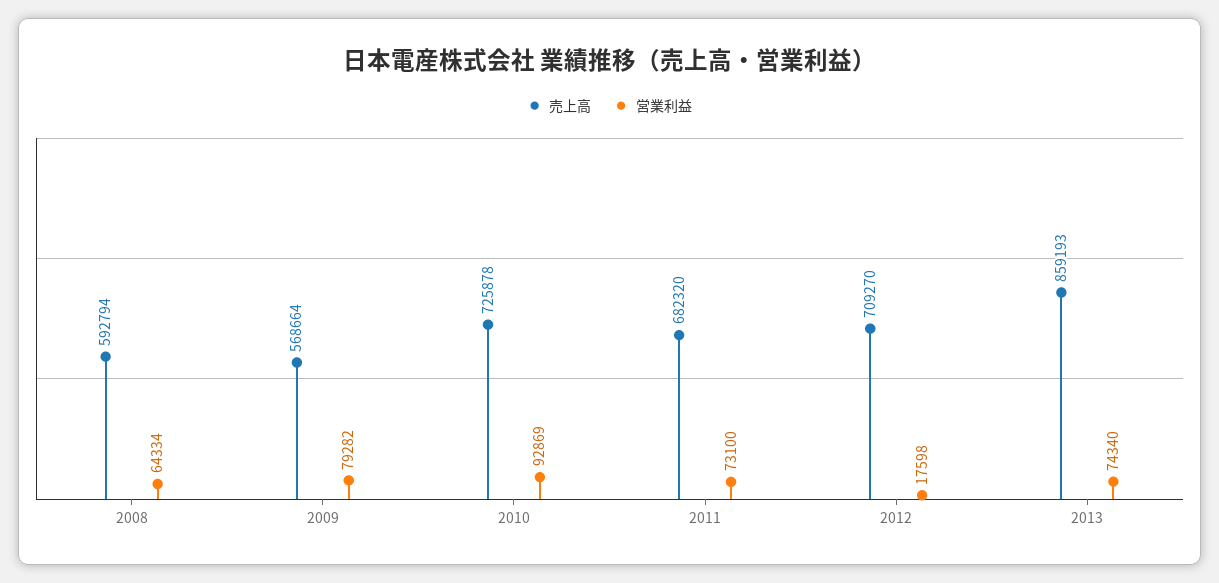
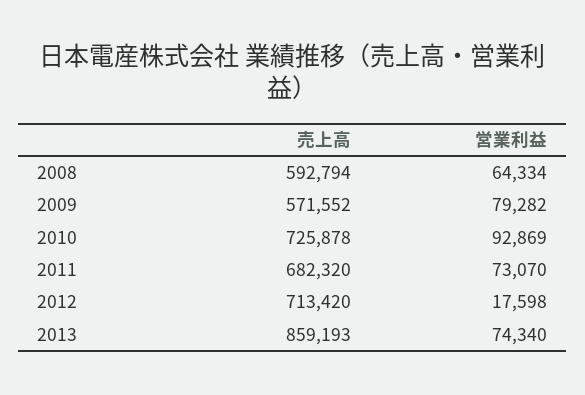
売上高, 2009: 568664 -> 571552
営業利益, 2011: 73100 -> 73070
売上高, 2012: 709270 -> 713420

